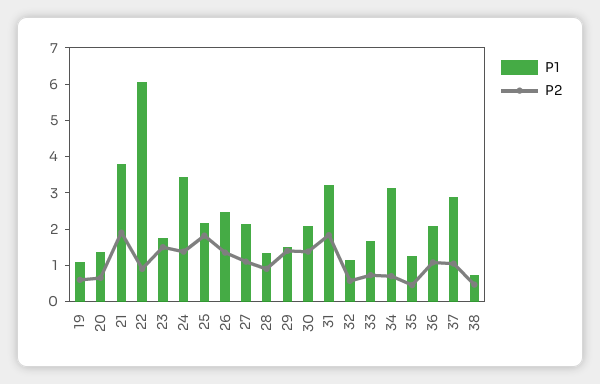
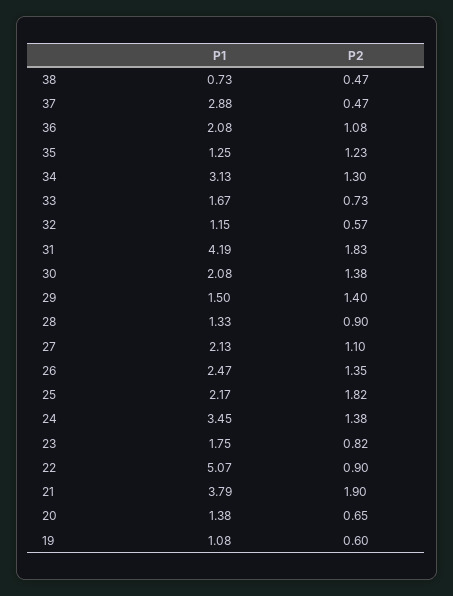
P1, 22: 6 -> 5.07
P2, 23: 1.5 -> 0.82
P1, 31: 3.25 -> 4.19
P2, 34: 0.75 -> 1.3
P2, 35: 0.5 -> 1.23
P2, 37: 1 -> 0.47

